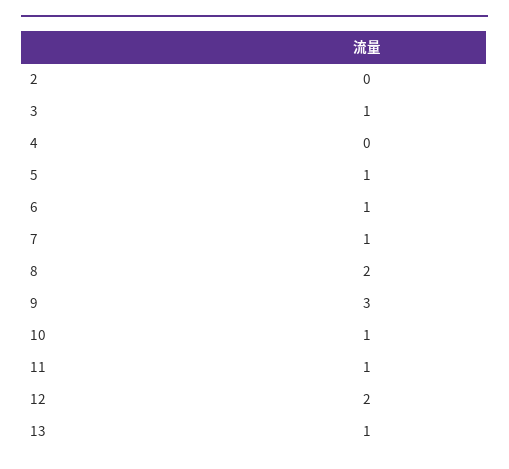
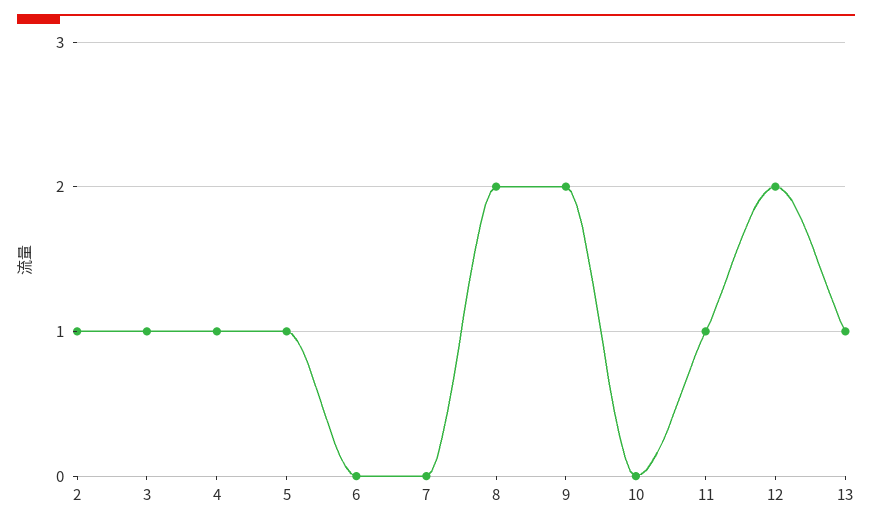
2: 0 -> 1
4: 0 -> 1
6: 1 -> 0
7: 1 -> 0
9: 3 -> 2
10: 1 -> 0

